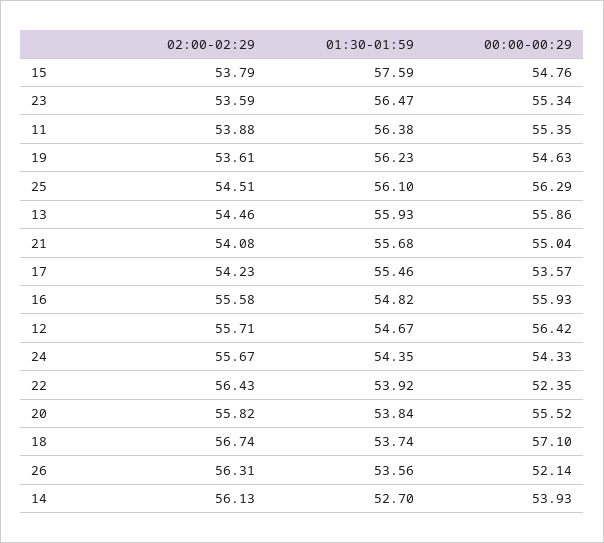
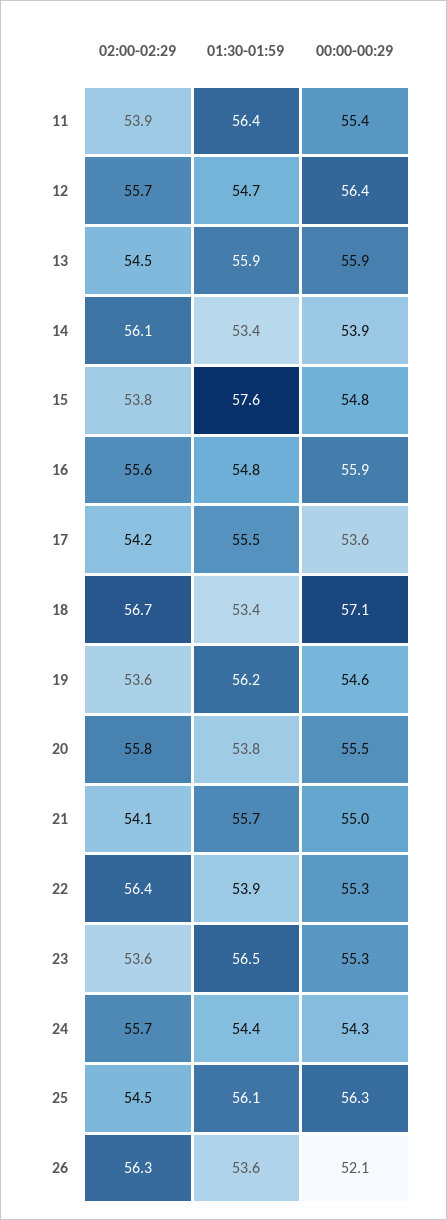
00:00-00:29, 22: 52.35 -> 55.3
01:30-01:59, 18: 53.74 -> 53.4
01:30-01:59, 14: 52.7 -> 53.4

